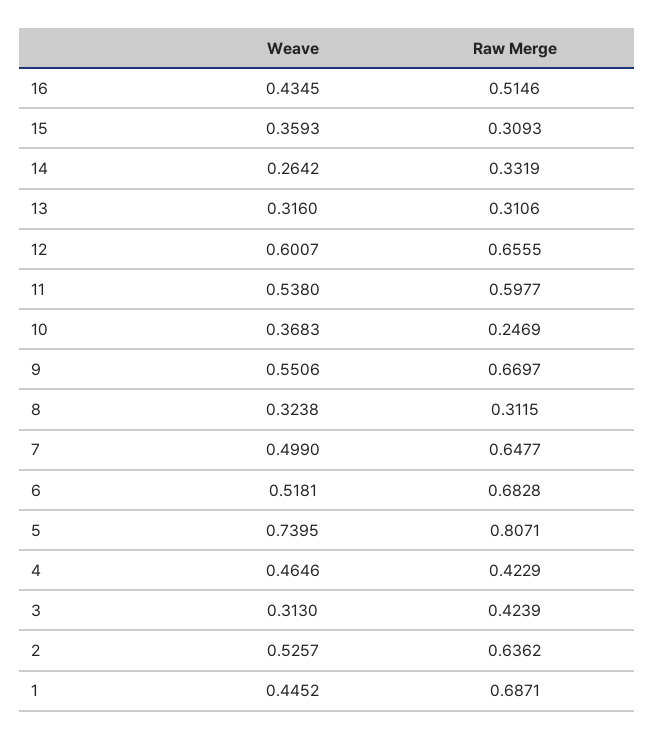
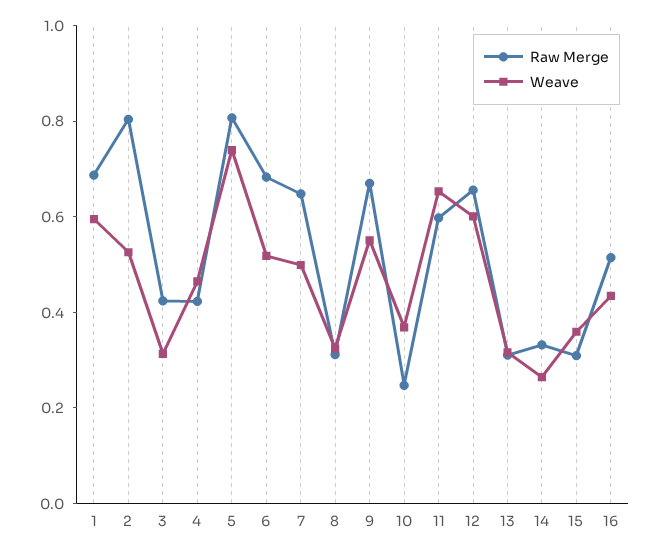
Weave, 11: 0.538 -> 0.65
Raw Merge, 2: 0.6362 -> 0.8
Weave, 1: 0.4452 -> 0.6

